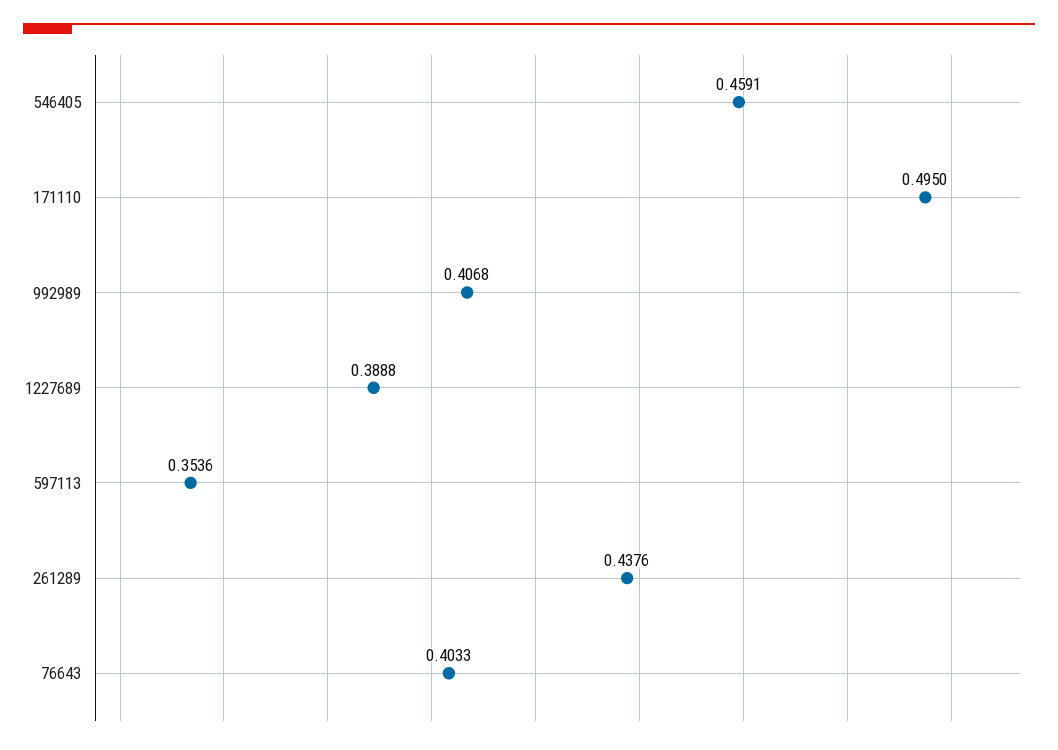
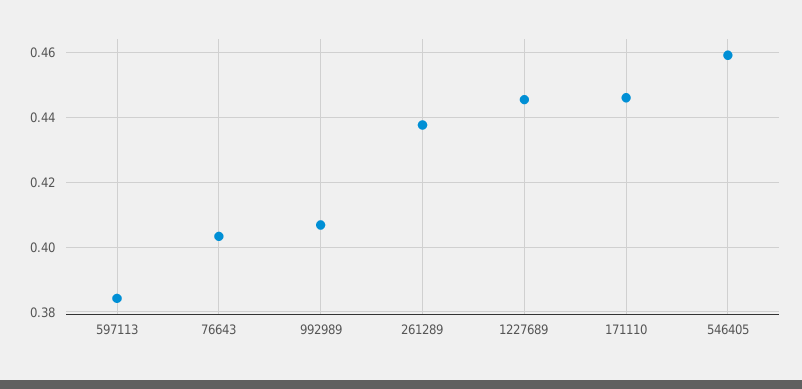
171110: 0.495 -> 0.446
1227689: 0.3888 -> 0.446
597113: 0.3536 -> 0.384

